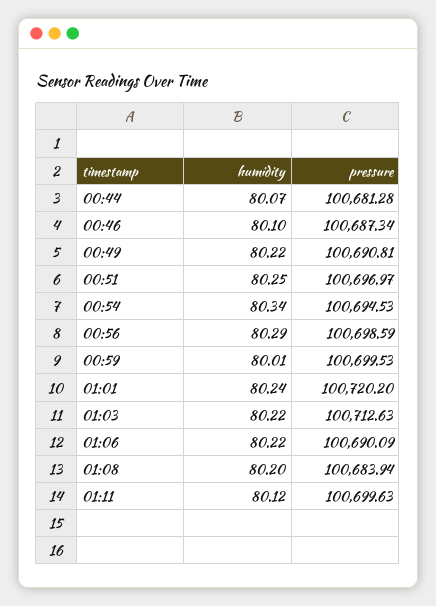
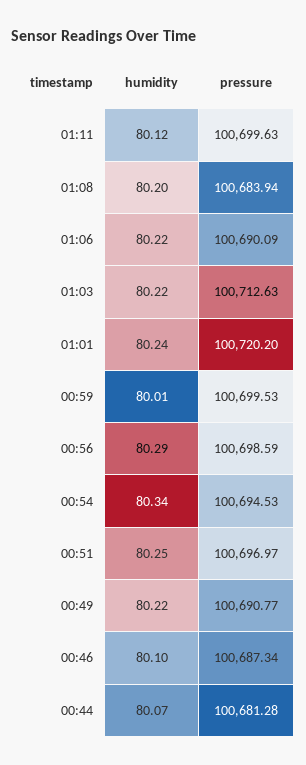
pressure, 00:49: 100690.81 -> 100690.77

